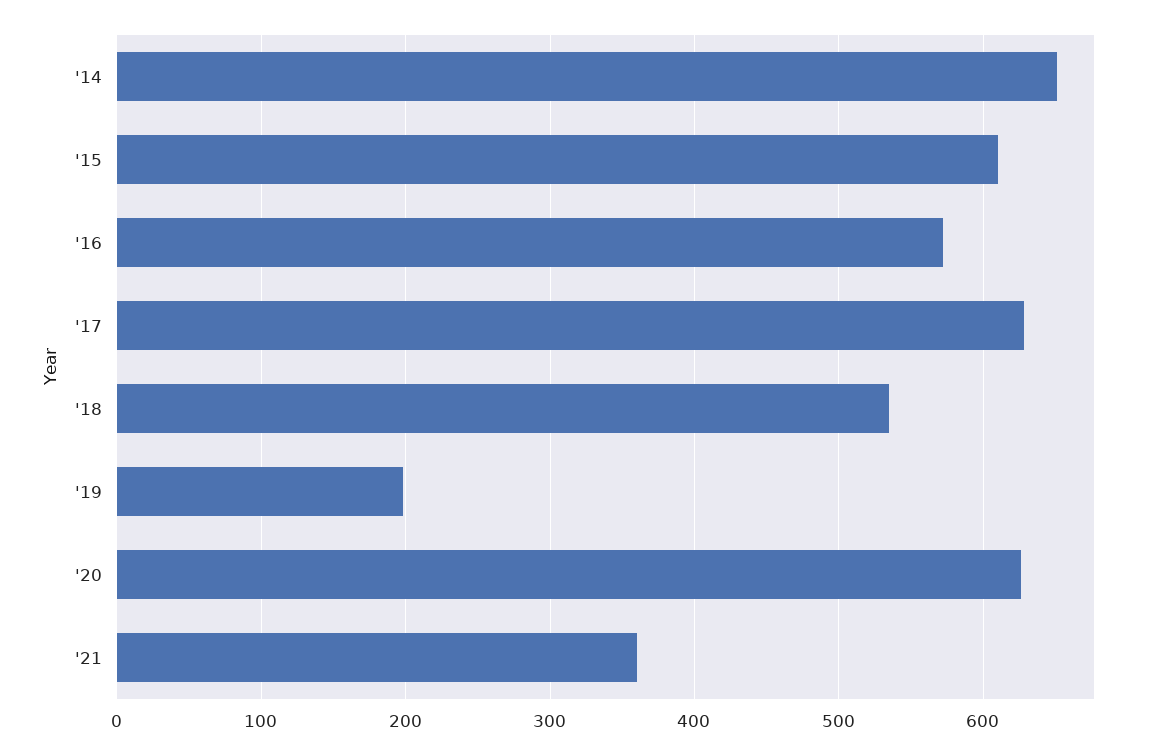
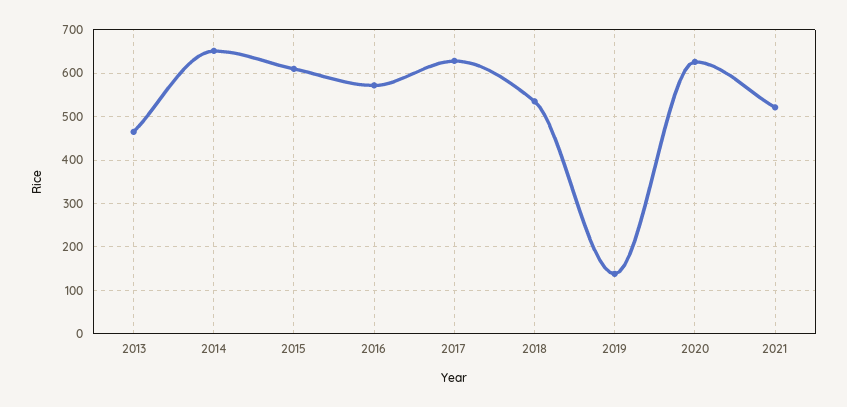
'19: 200 -> 140
'21: 360 -> 520
2013: none -> 460

